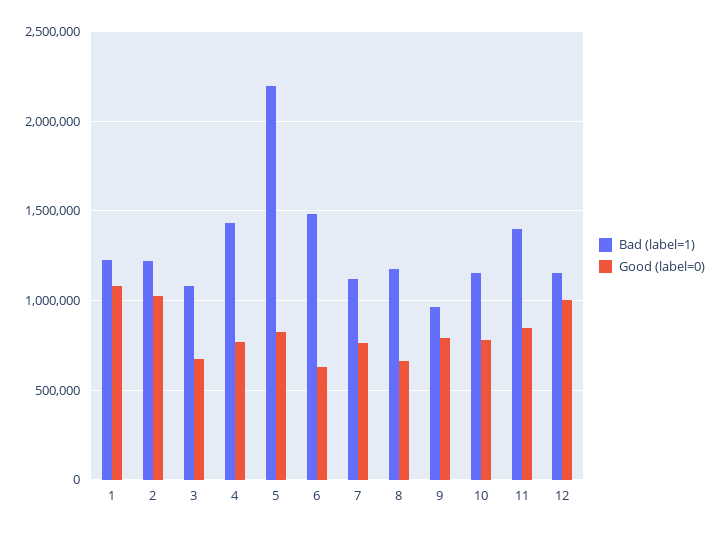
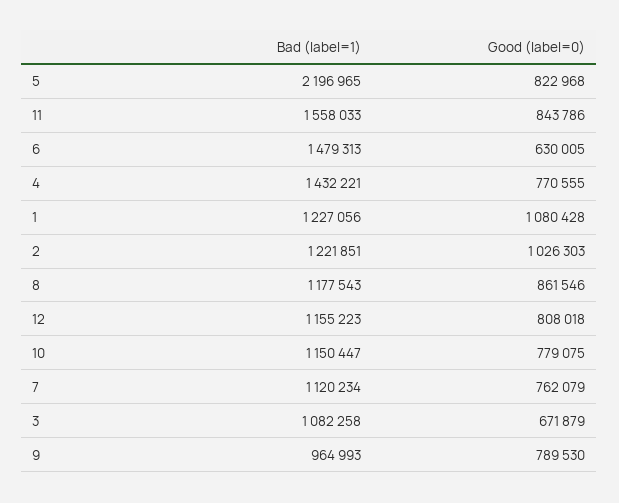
Good (label=0), 8: 650000 -> 861546
Bad (label=1), 11: 1400000 -> 1558033
Good (label=0), 12: 1000000 -> 808018

